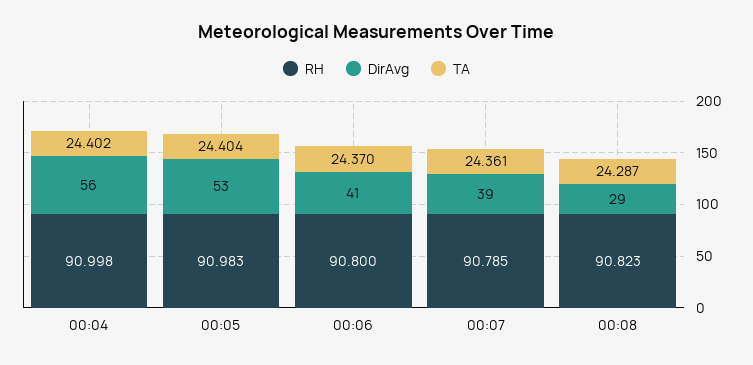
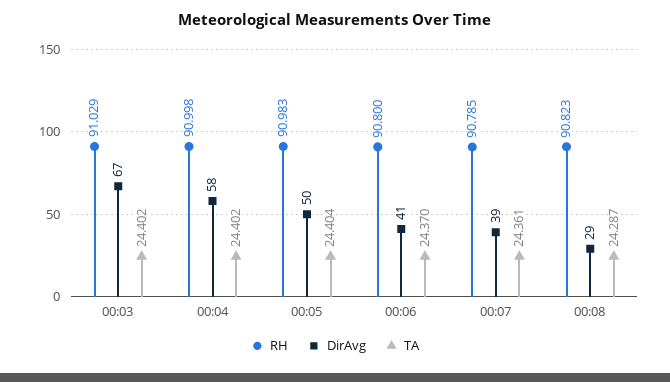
DirAvg, 00:04: 56 -> 58
DirAvg, 00:05: 53 -> 50
RH, 00:03: none -> 91.029
DirAvg, 00:03: none -> 67
TA, 00:03: none -> 24.402

